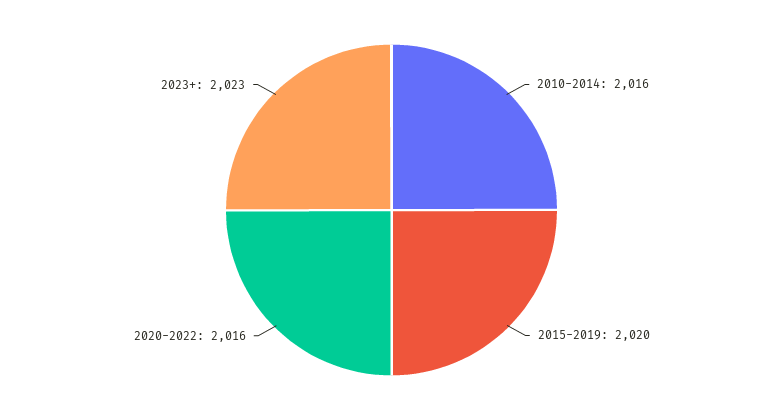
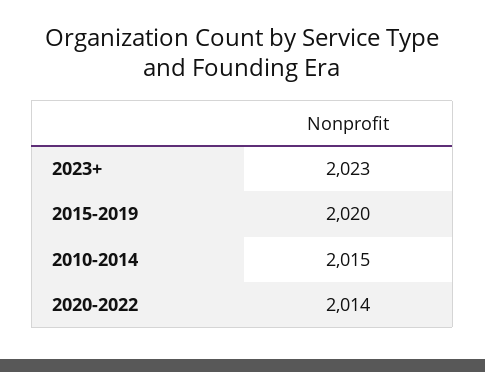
2010-2014: 2016 -> 2015
2020-2022: 2016 -> 2014

